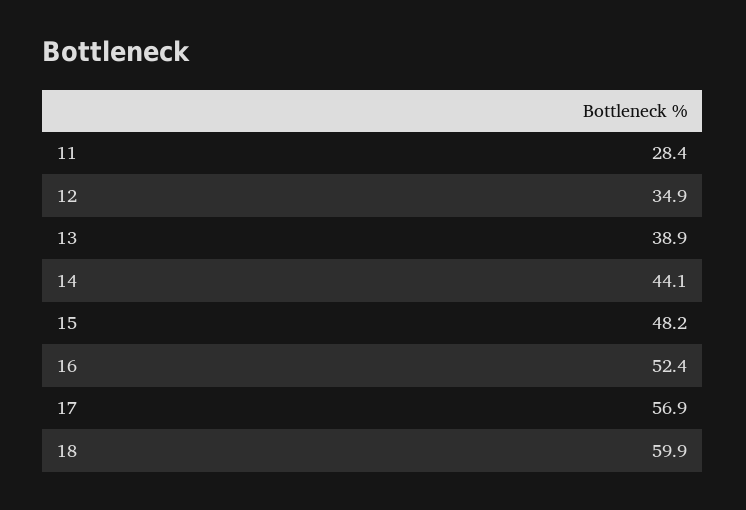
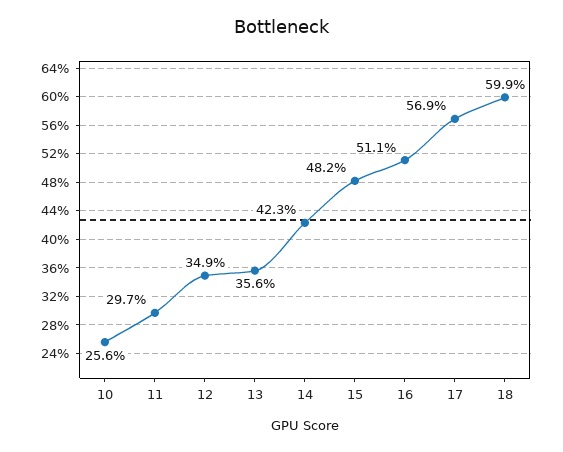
11: 28.4 -> 29.7
13: 38.9 -> 35.6
14: 44.1 -> 42.3
16: 52.4 -> 51.1
10: none -> 25.6

